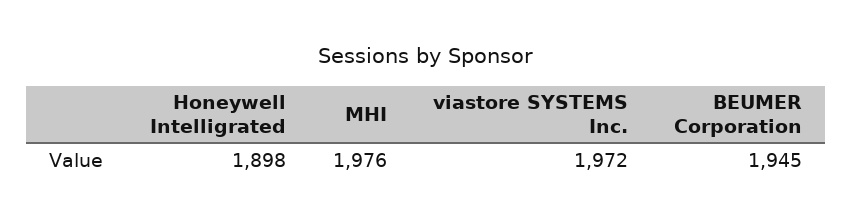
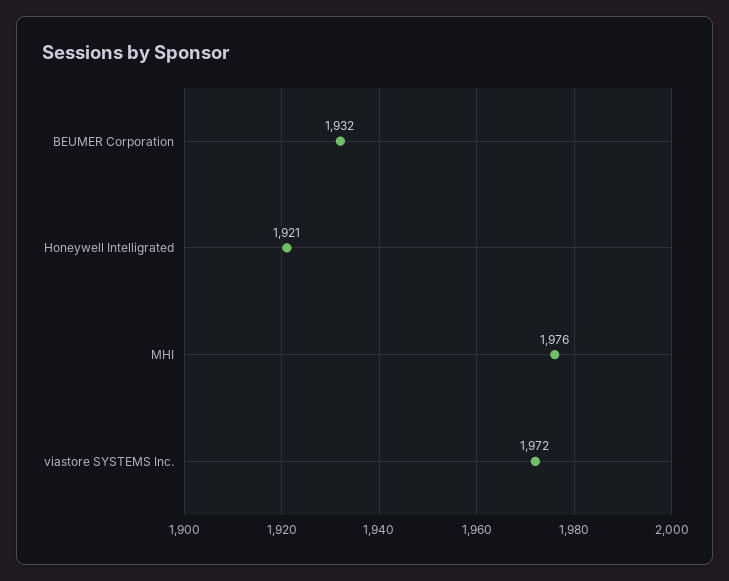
Honeywell Intelligrated: 1898 -> 1921
BEUMER Corporation: 1945 -> 1932

